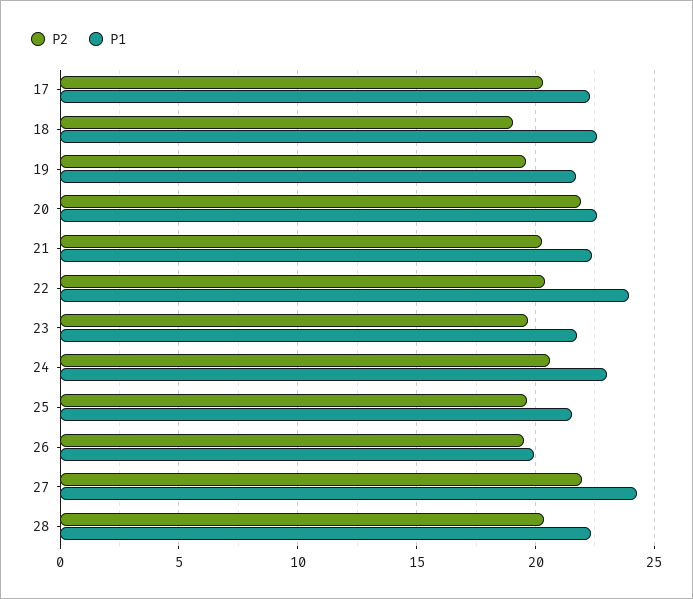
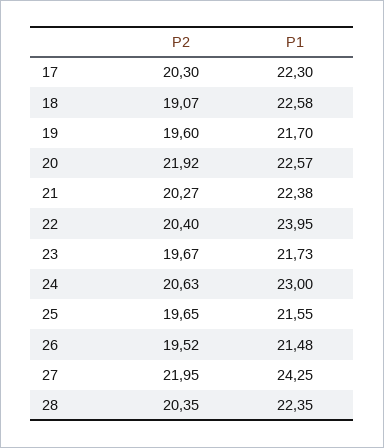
P1, 26: 20 -> 21.48

